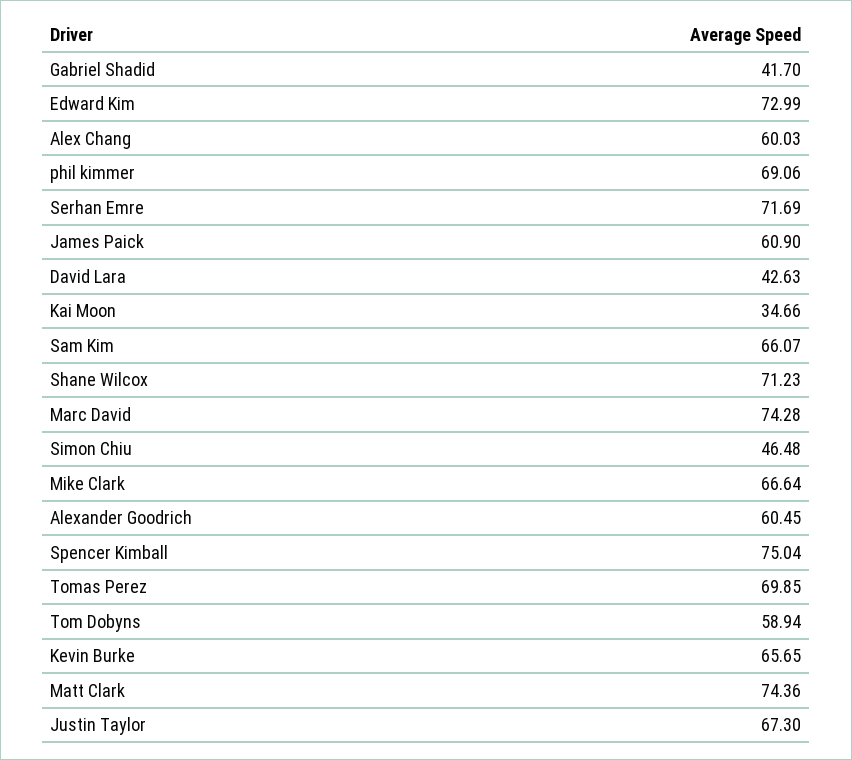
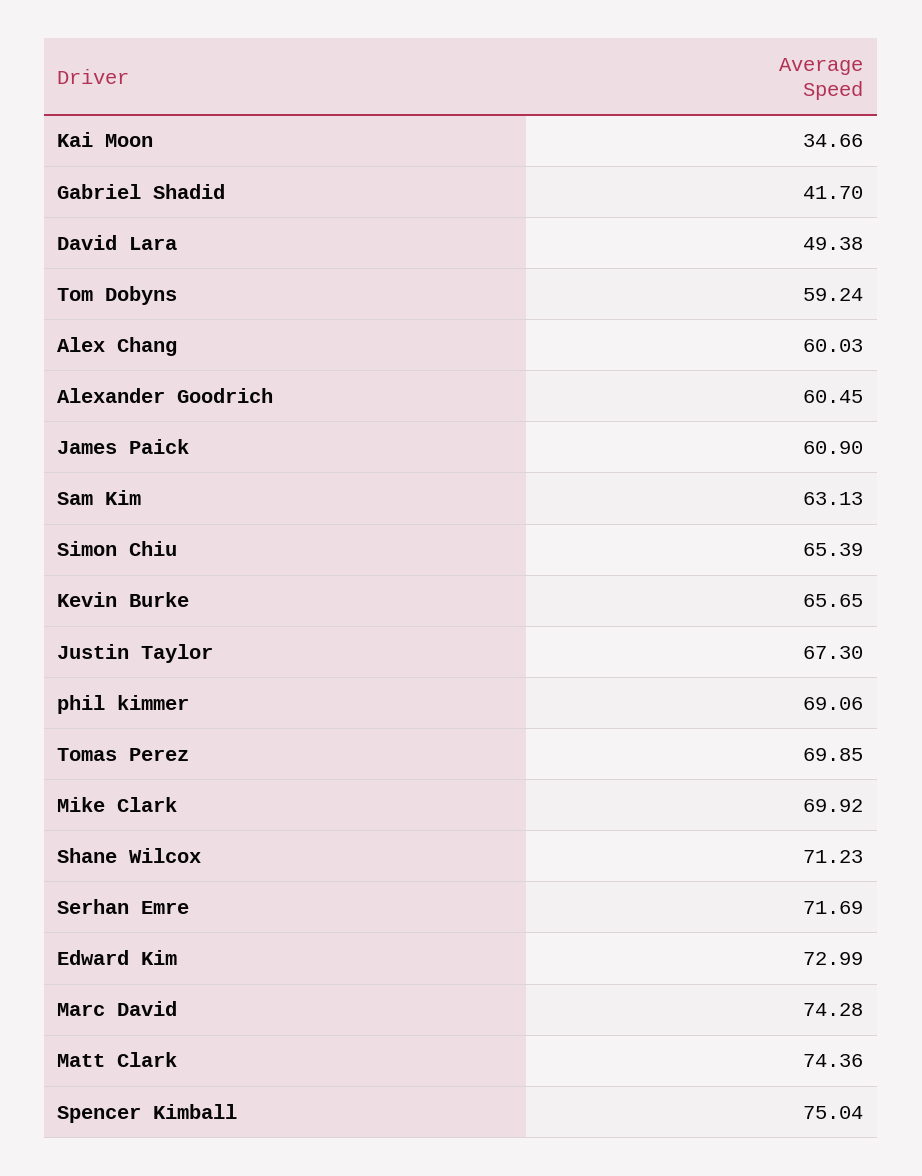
David Lara: 42.63 -> 49.38
Sam Kim: 66.07 -> 63.13
Simon Chiu: 46.48 -> 65.39
Mike Clark: 66.64 -> 69.92
Tom Dobyns: 58.94 -> 59.24

